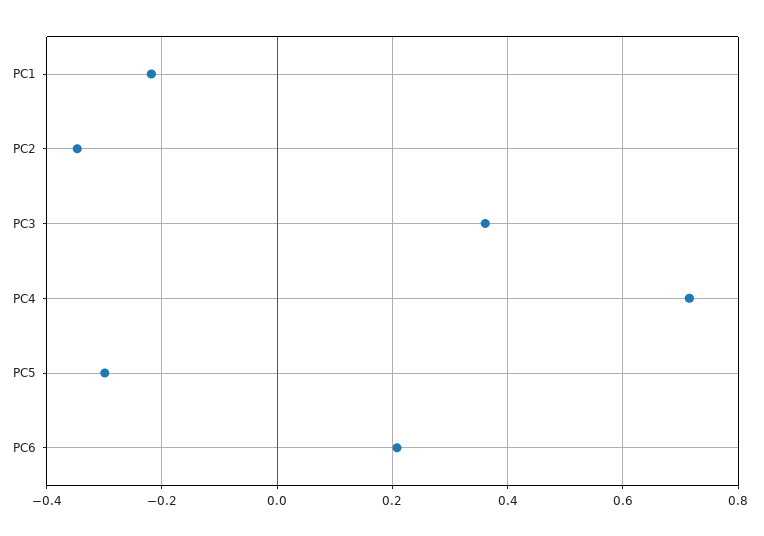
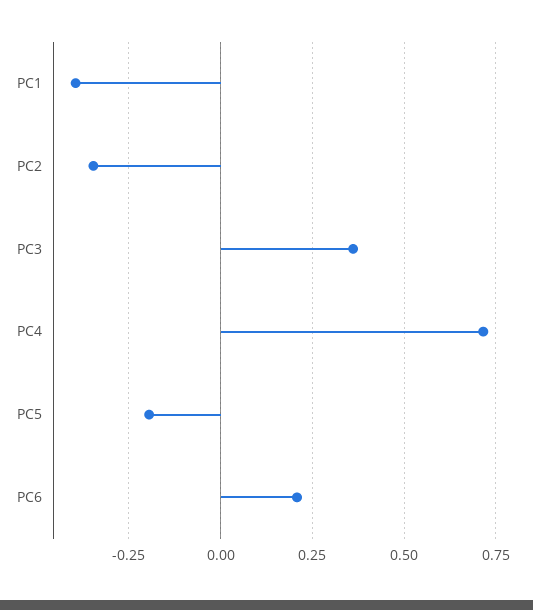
PC1: -0.22 -> -0.4
PC5: -0.3 -> -0.2

